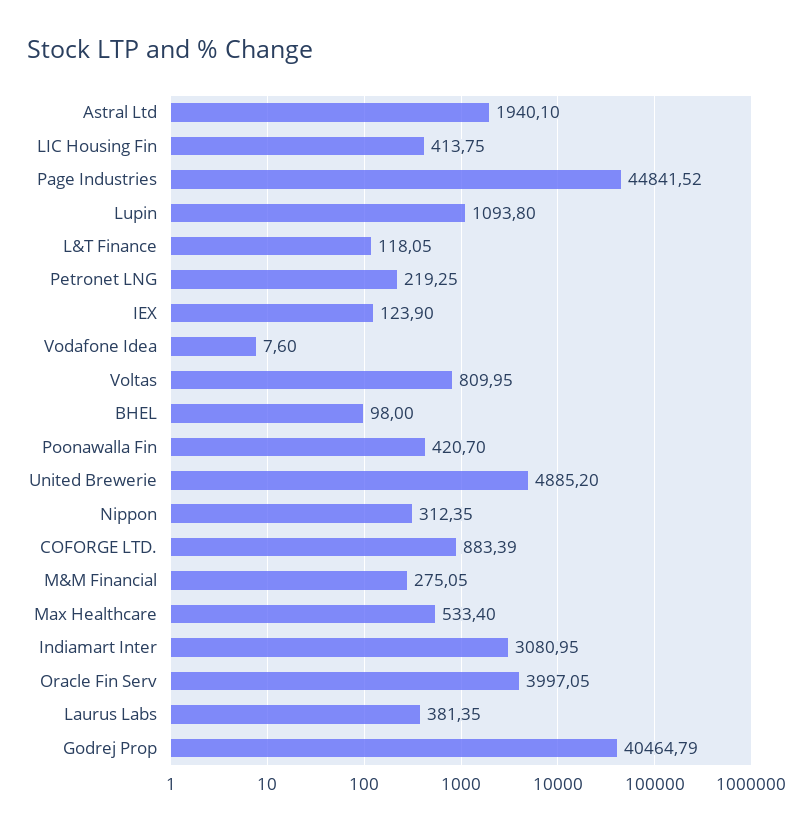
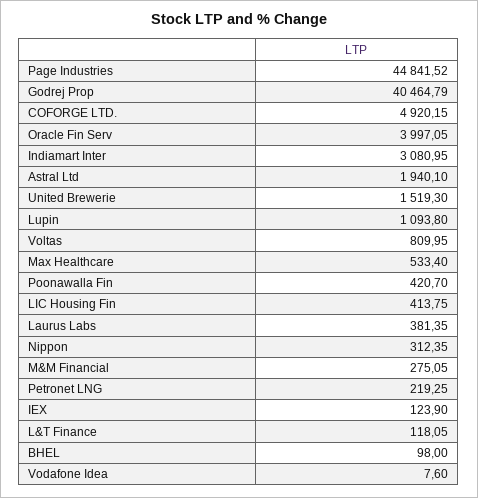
United Brewerie: 4885.2 -> 1519.3
COFORGE LTD.: 883.39 -> 4920.15

